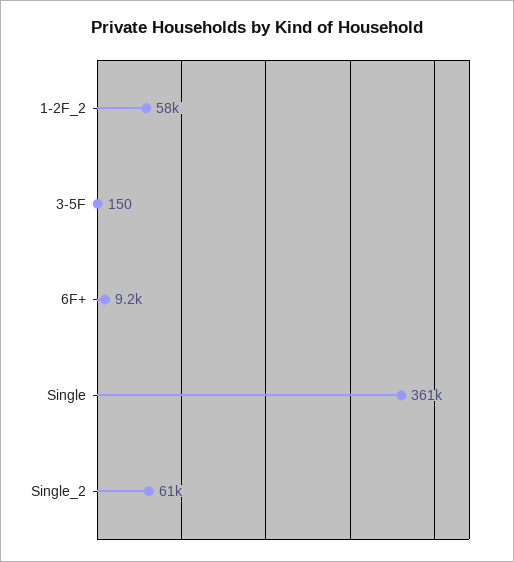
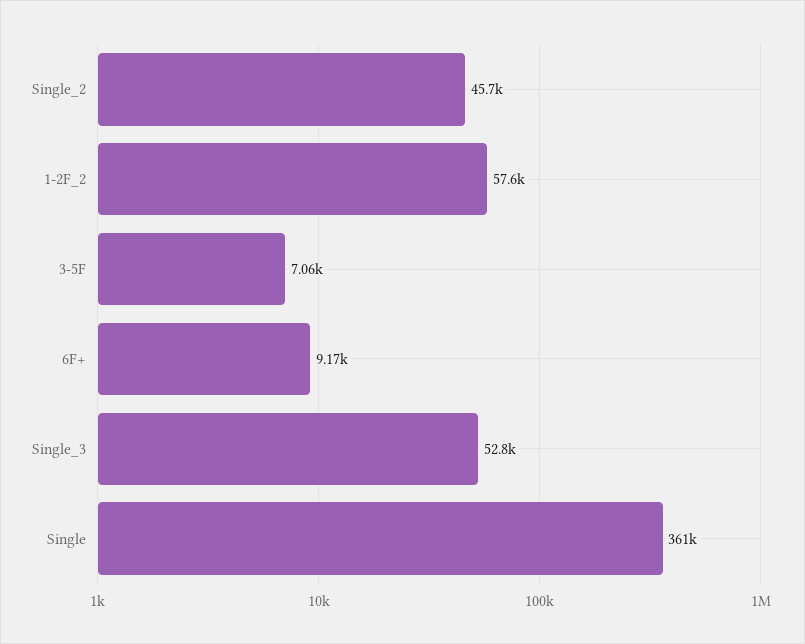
3-5F: 150 -> 7060
Single_2: 61000 -> 45700
Single_3: none -> 52800

